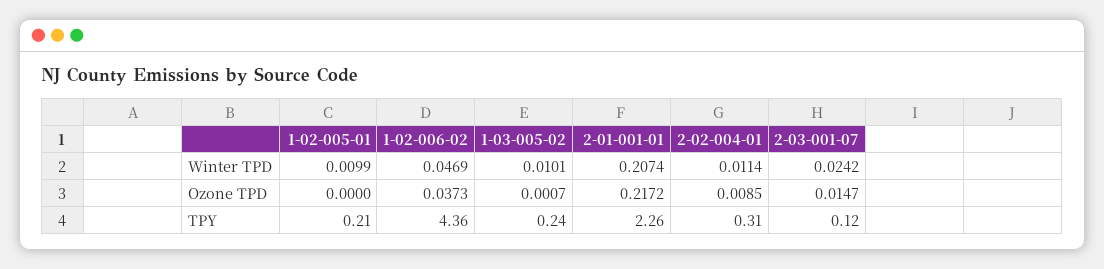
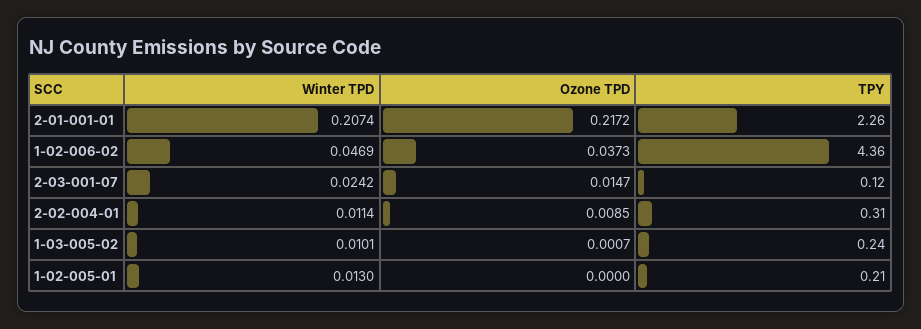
1-02-005-01, Winter TPD: 0.0099 -> 0.013

